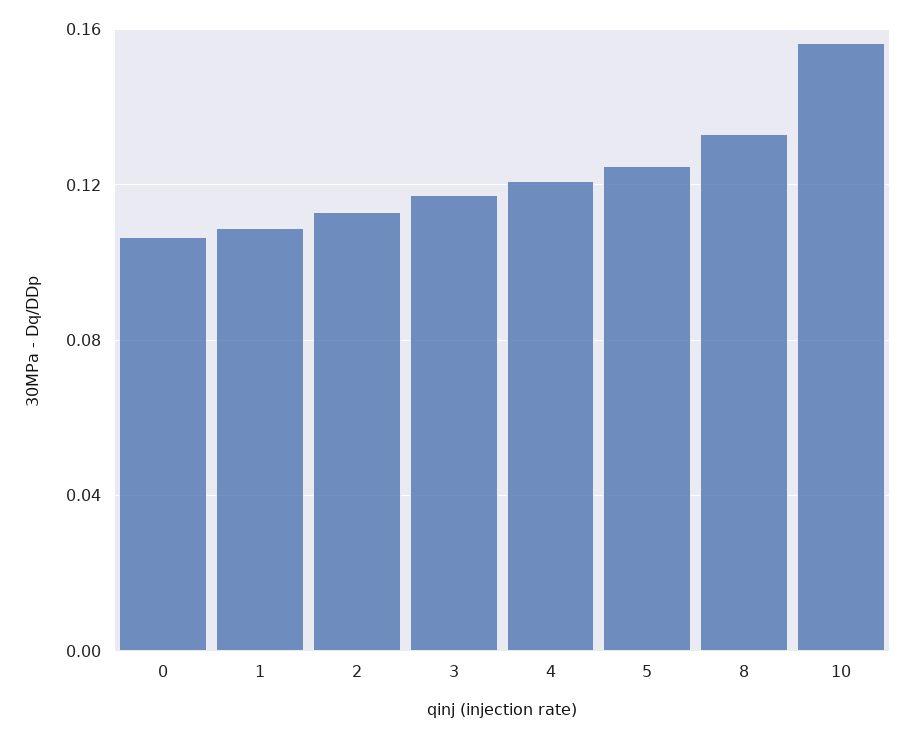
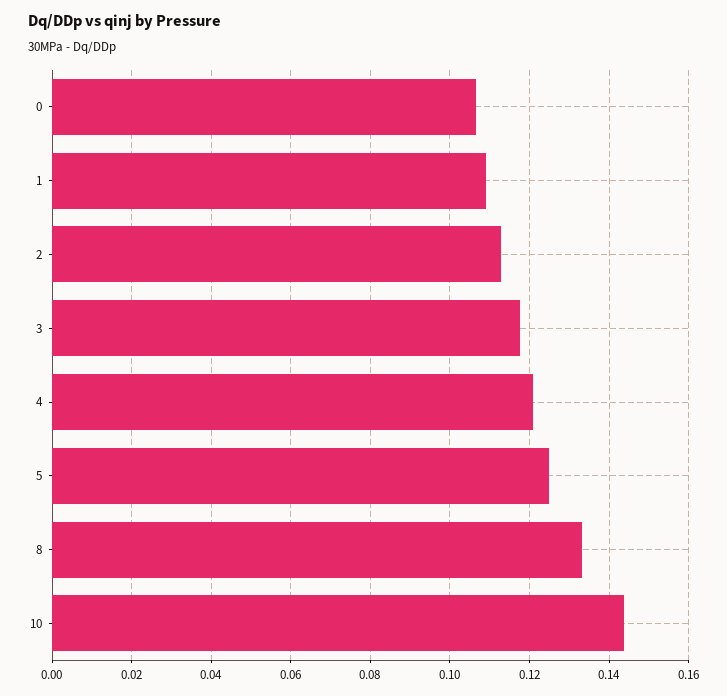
10: 0.155 -> 0.144

